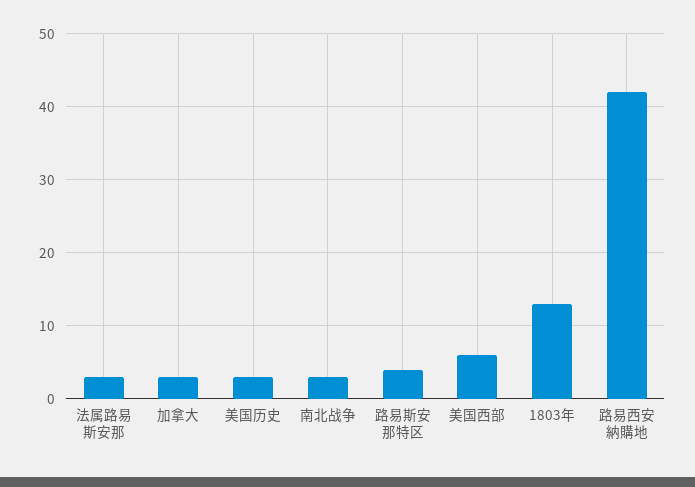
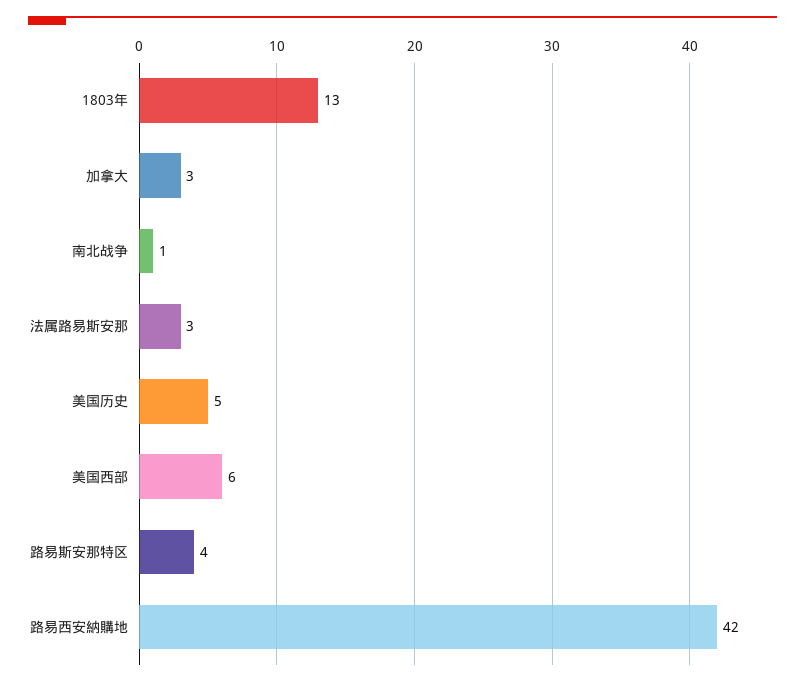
美国历史: 3 -> 5
南北战争: 3 -> 1

